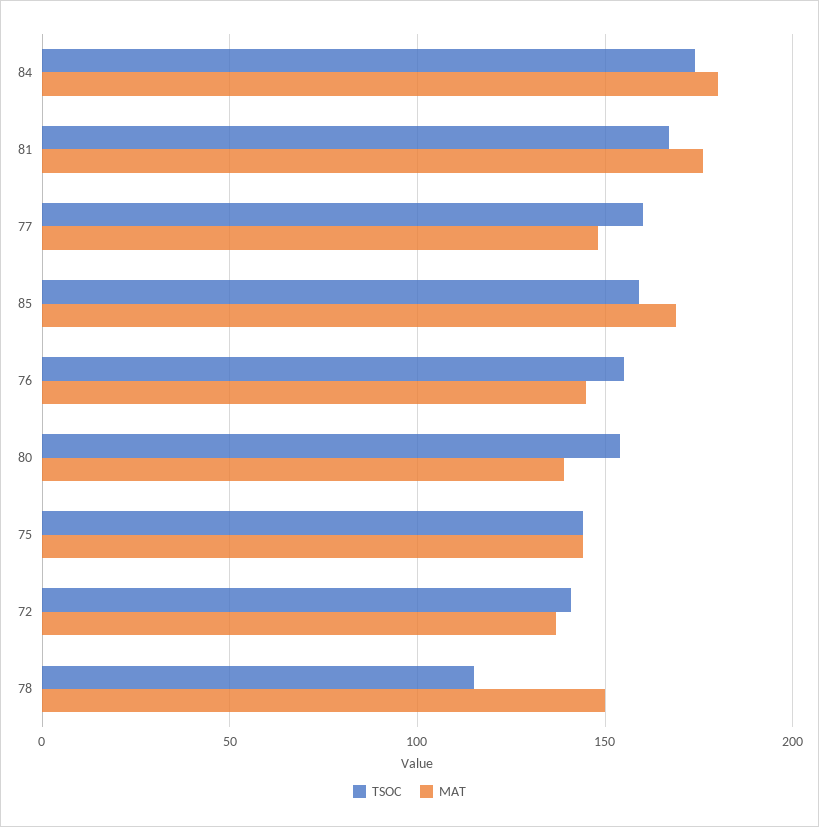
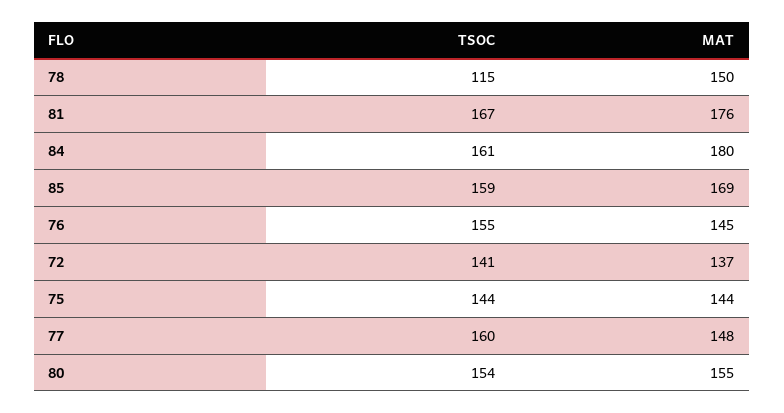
TSOC, 84: 175 -> 161
MAT, 80: 140 -> 155

